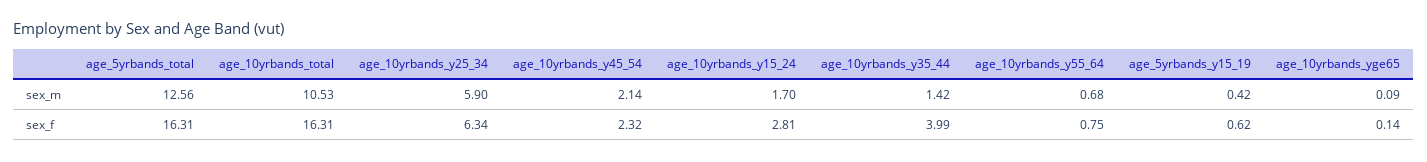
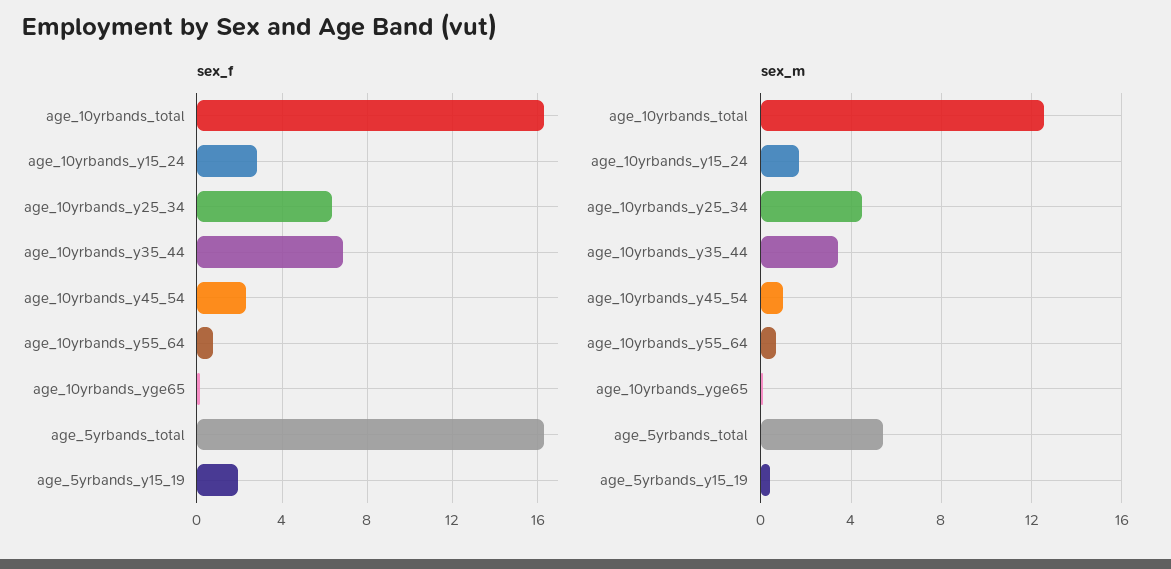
sex_m, age_5yrbands_total: 12.56 -> 5.5
sex_m, age_10yrbands_total: 10.53 -> 12.5
sex_m, age_10yrbands_y25_34: 5.9 -> 4.5
sex_m, age_10yrbands_y45_54: 2.14 -> 1
sex_m, age_10yrbands_y35_44: 1.42 -> 3.5
sex_f, age_10yrbands_y35_44: 3.99 -> 7
sex_f, age_5yrbands_y15_19: 0.62 -> 2

